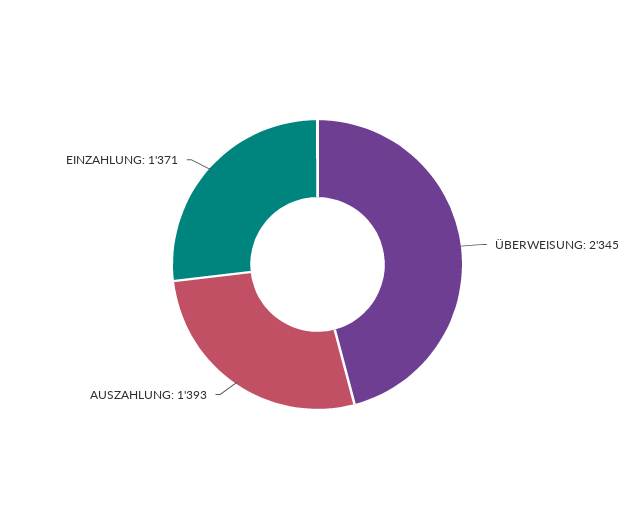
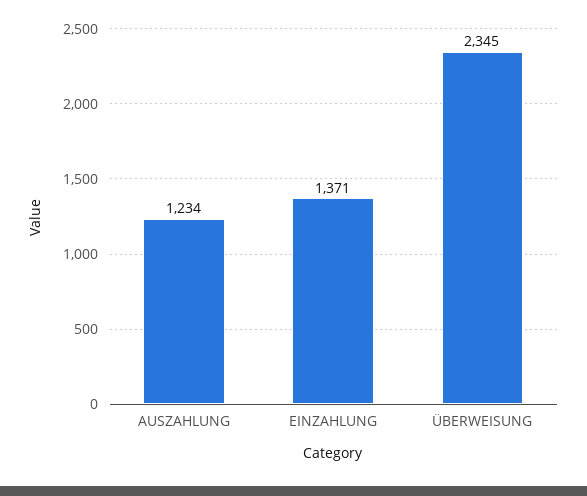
AUSZAHLUNG: 1393 -> 1234

